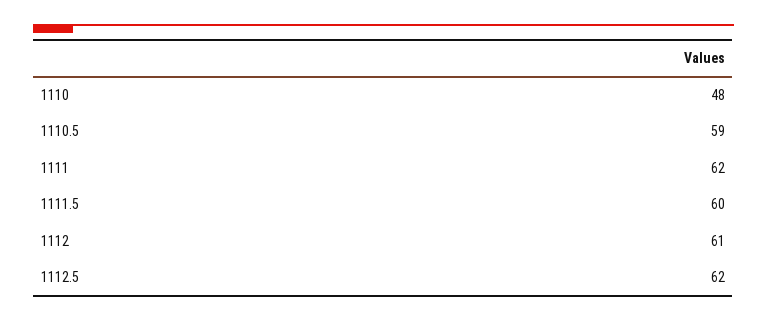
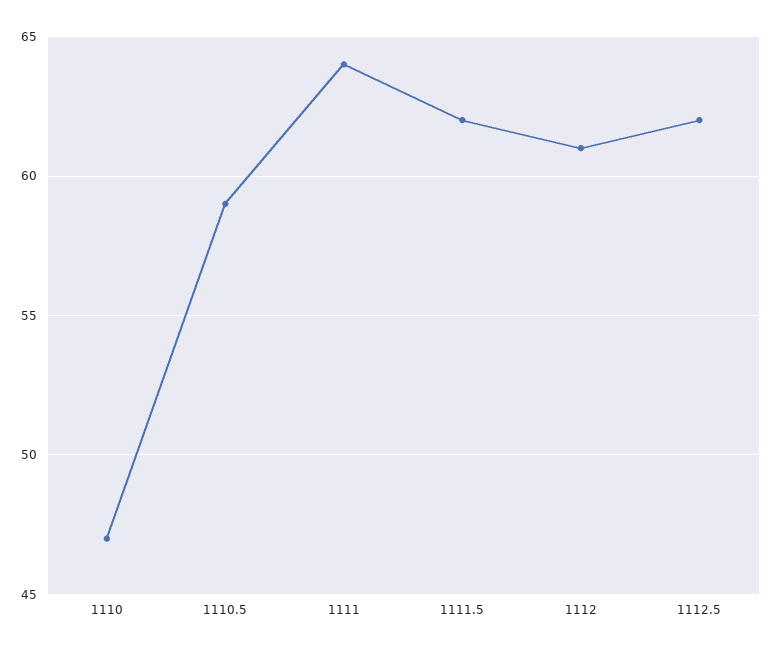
1110: 48 -> 47
1111: 62 -> 64
1111.5: 60 -> 62

